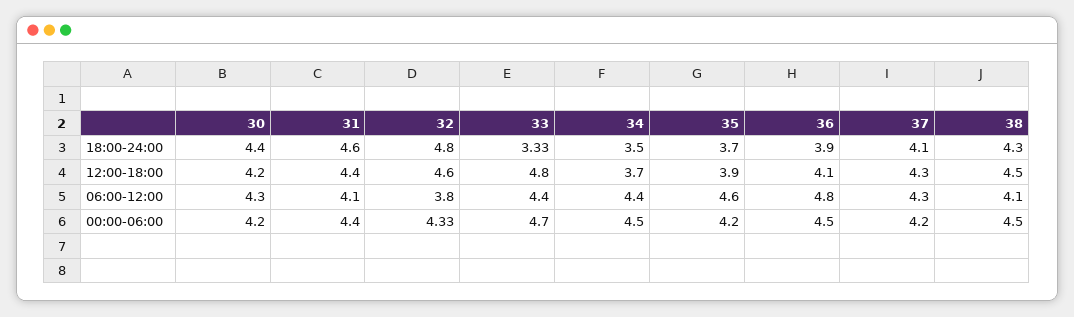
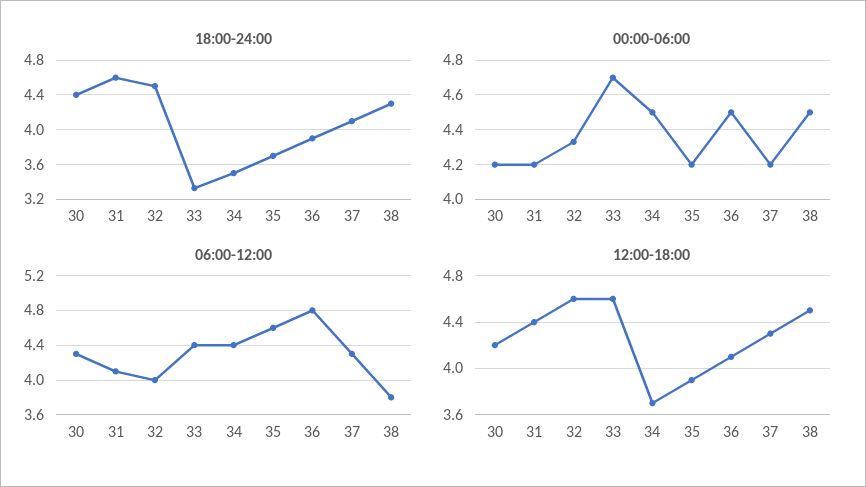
18:00-24:00, 32: 4.8 -> 4.5
12:00-18:00, 33: 4.8 -> 4.6
06:00-12:00, 32: 3.8 -> 4
06:00-12:00, 38: 4.1 -> 3.8
00:00-06:00, 31: 4.4 -> 4.2

